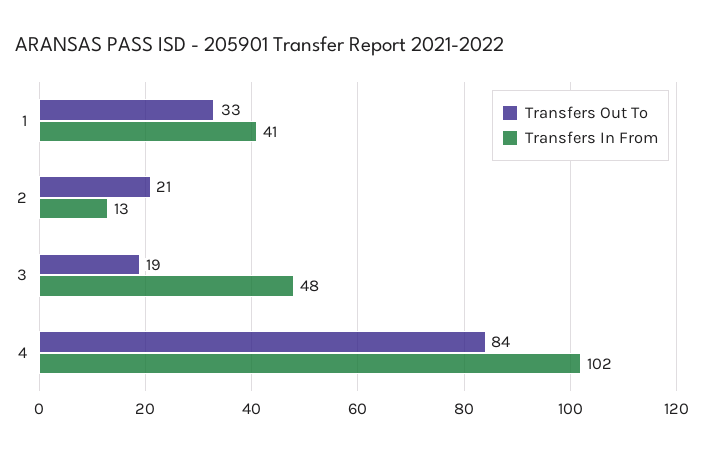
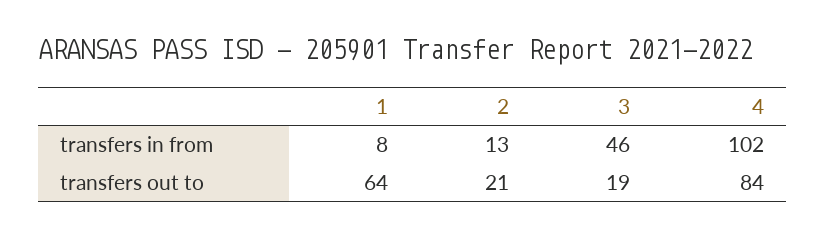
Transfers Out To, 1: 33 -> 64
Transfers In From, 1: 41 -> 8
Transfers In From, 3: 48 -> 46

